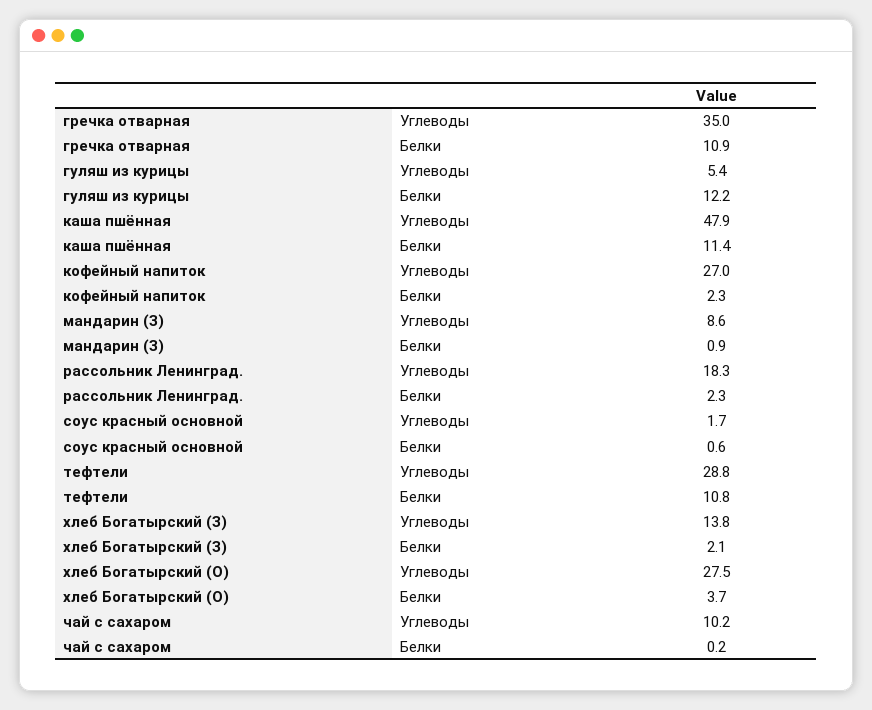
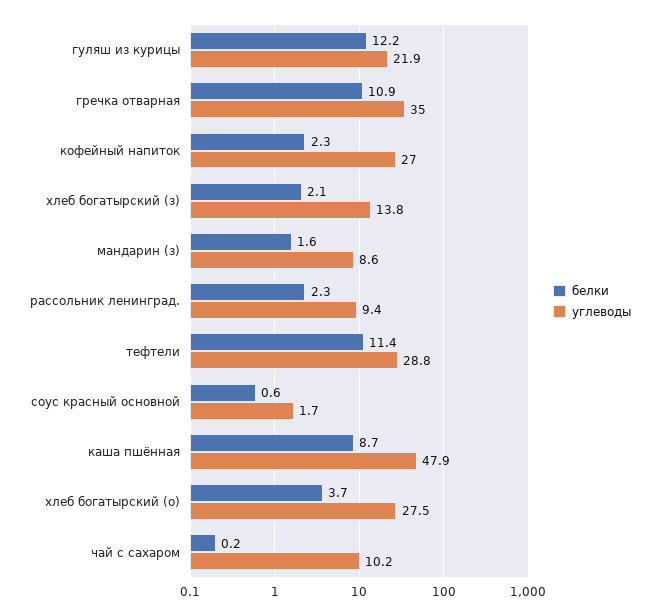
Углеводы, гуляш из курицы: 5.4 -> 21.9
Белки, каша пшённая: 11.4 -> 8.7
Белки, мандарин (З): 0.9 -> 1.6
Углеводы, рассольник Ленинград.: 18.3 -> 9.4
Белки, тефтели: 10.8 -> 11.4

